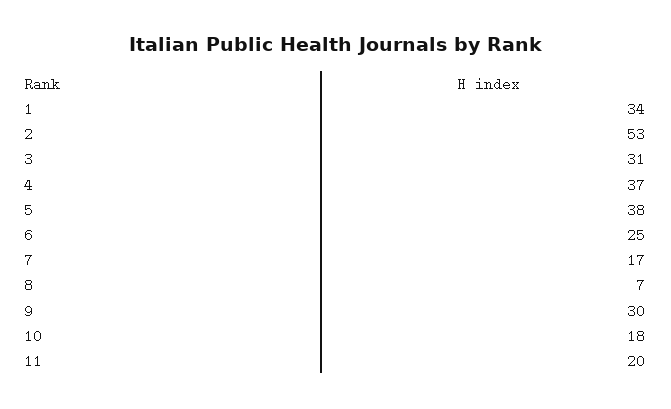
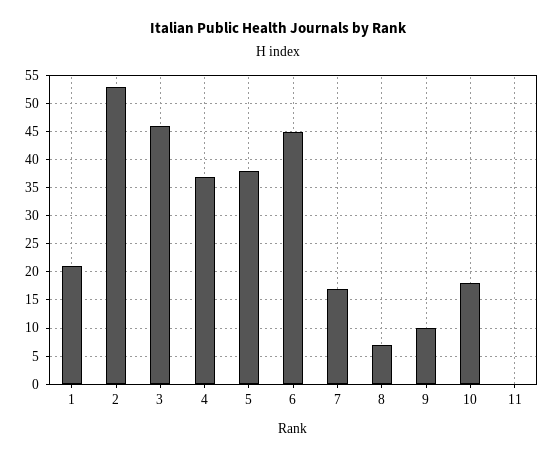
1: 34 -> 20
3: 31 -> 45
6: 25 -> 45
9: 30 -> 10
11: 20 -> 0

